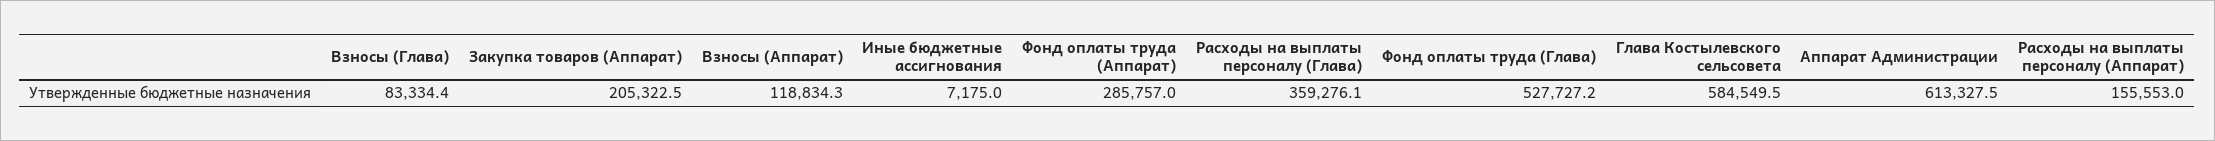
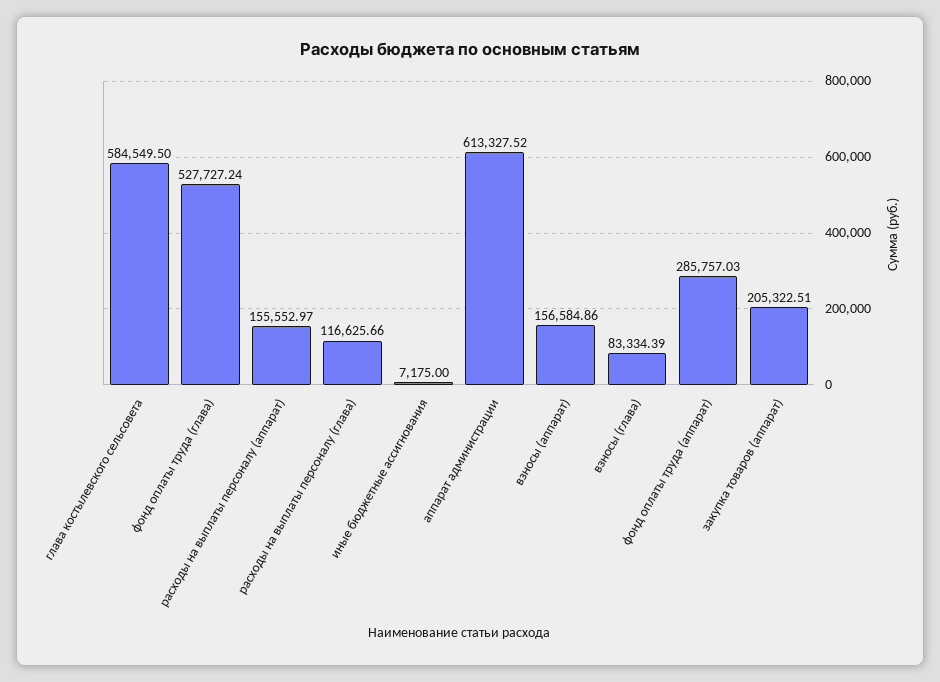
Взносы (Аппарат): 118834.3 -> 156584.86
Расходы на выплаты персоналу (Глава): 359276.1 -> 116625.66

